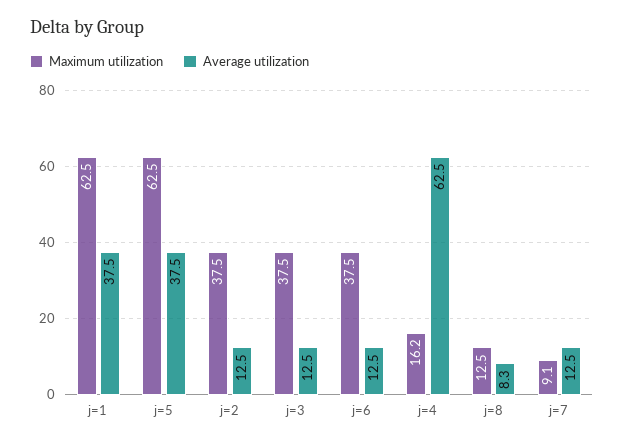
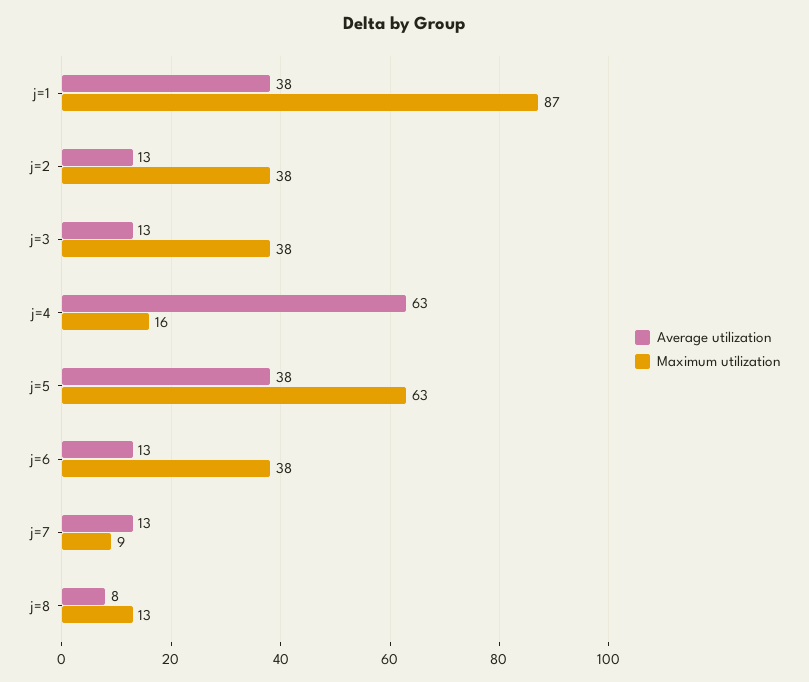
Maximum utilization, j=1: 62.5 -> 87

